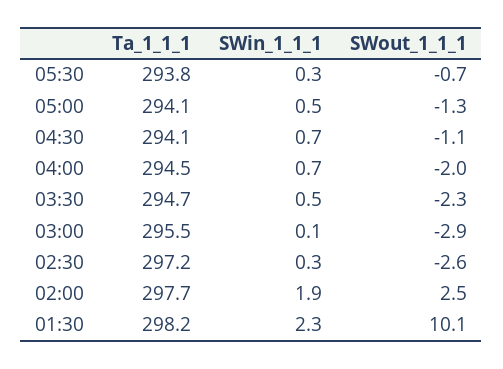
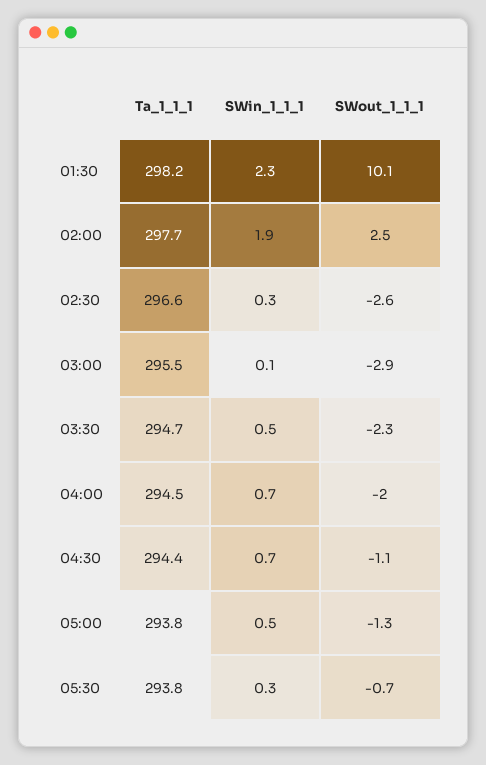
Ta_1_1_1, 05:00: 294.1 -> 293.8
Ta_1_1_1, 04:30: 294.1 -> 294.4
Ta_1_1_1, 02:30: 297.2 -> 296.6

